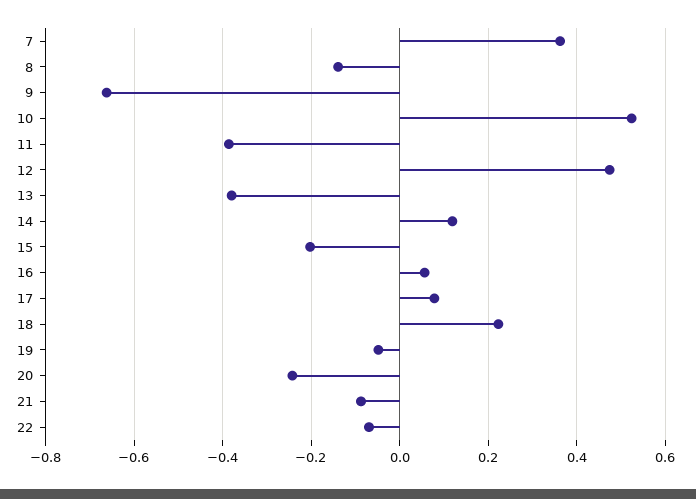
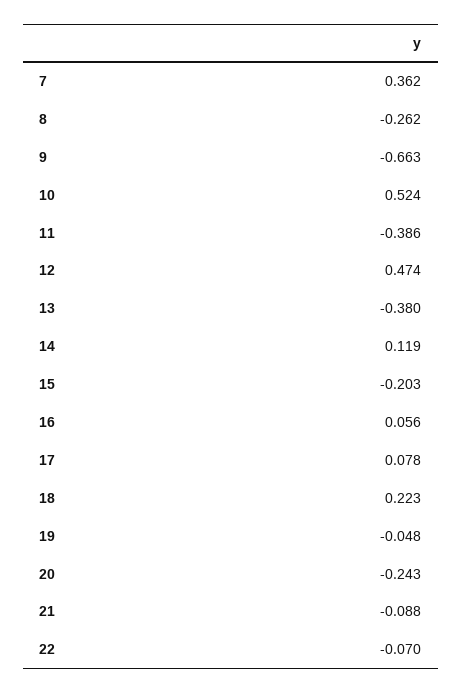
8: -0.14 -> -0.262

